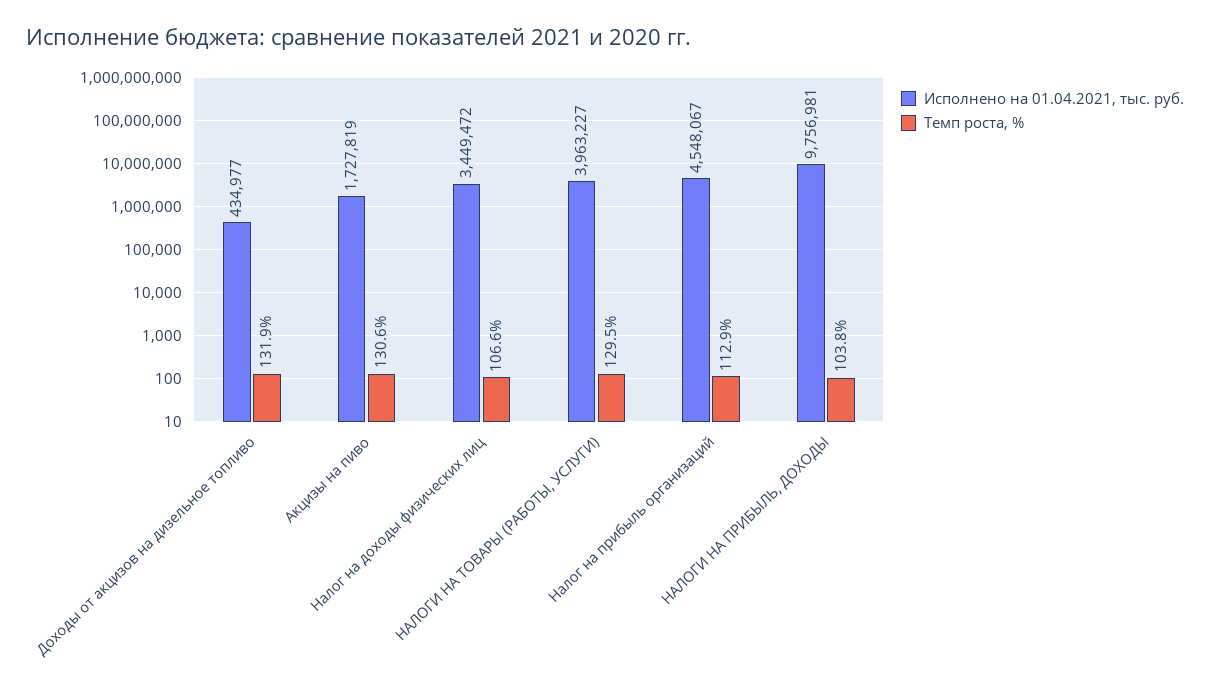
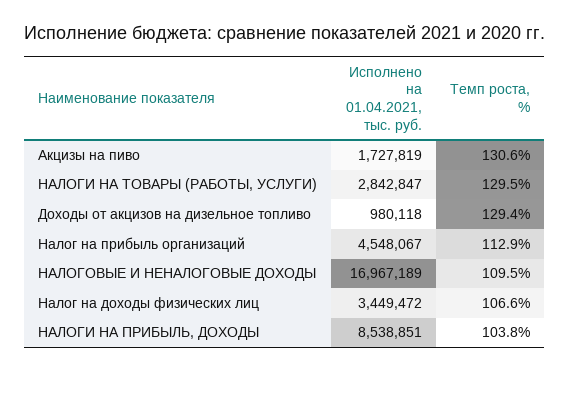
Исполнено на 01.04.2021, тыс. руб., Доходы от акцизов на дизельное топливо: 434977 -> 980118
Темп роста, %, Доходы от акцизов на дизельное топливо: 131.9 -> 129.4
Исполнено на 01.04.2021, тыс. руб., НАЛОГИ НА ТОВАРЫ (РАБОТЫ, УСЛУГИ): 3963227 -> 2842847
Исполнено на 01.04.2021, тыс. руб., НАЛОГИ НА ПРИБЫЛЬ, ДОХОДЫ: 9756981 -> 8538851
Исполнено на 01.04.2021, тыс. руб., НАЛОГОВЫЕ И НЕНАЛОГОВЫЕ ДОХОДЫ: none -> 16967189
Темп роста, %, НАЛОГОВЫЕ И НЕНАЛОГОВЫЕ ДОХОДЫ: none -> 109.5

